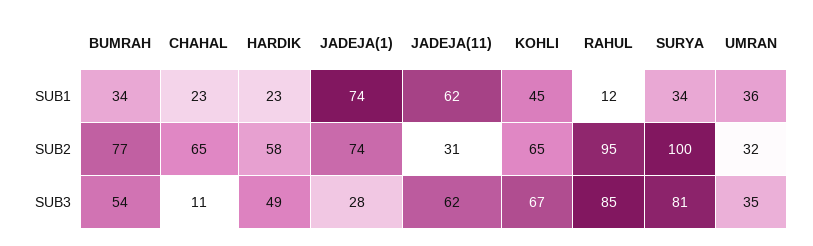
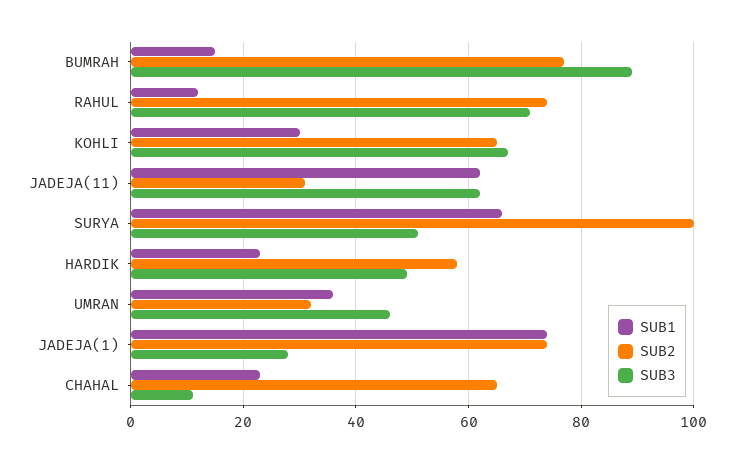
SUB1, BUMRAH: 34 -> 15
SUB1, KOHLI: 45 -> 30
SUB1, SURYA: 34 -> 65
SUB2, RAHUL: 95 -> 75
SUB3, BUMRAH: 54 -> 90
SUB3, RAHUL: 85 -> 70
SUB3, SURYA: 81 -> 50
SUB3, UMRAN: 35 -> 45

